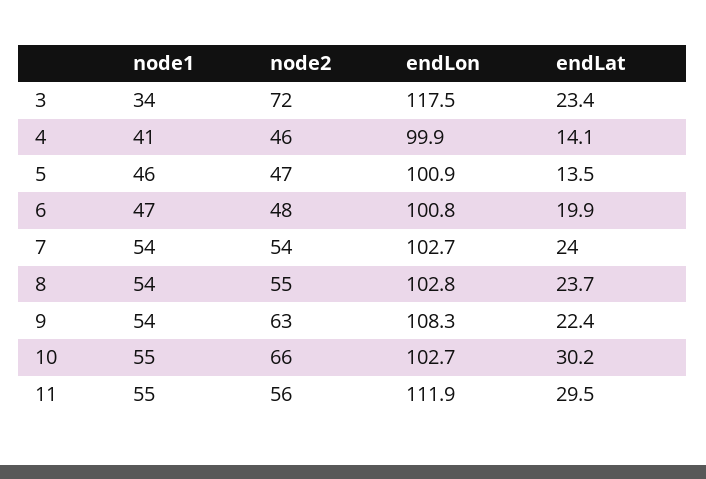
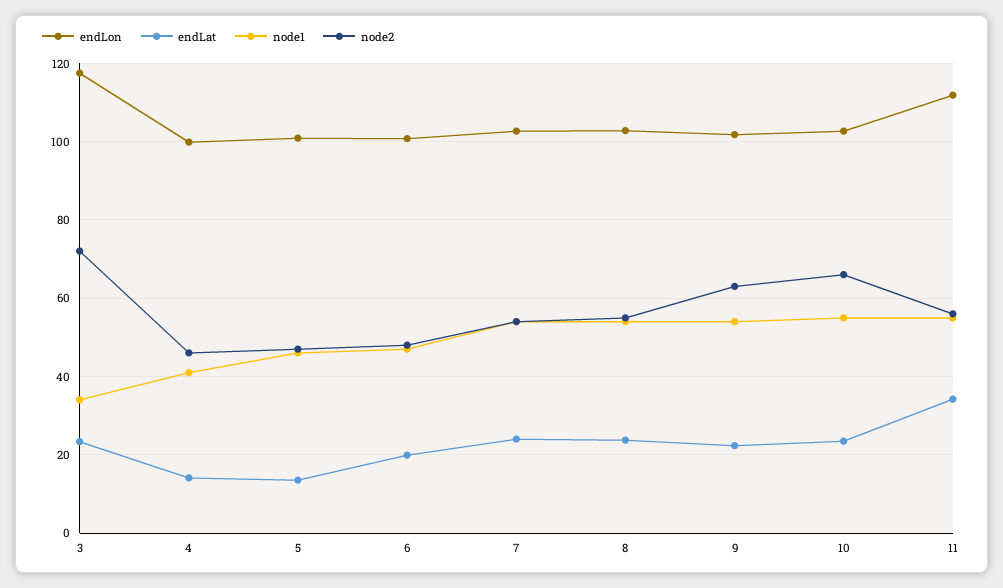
endLon, 9: 108.3 -> 102
endLat, 10: 30.2 -> 24
endLat, 11: 29.5 -> 34

